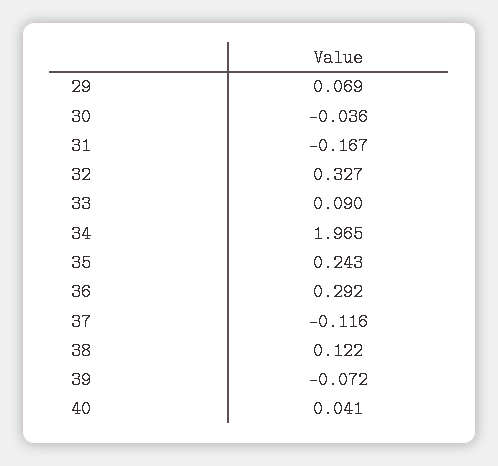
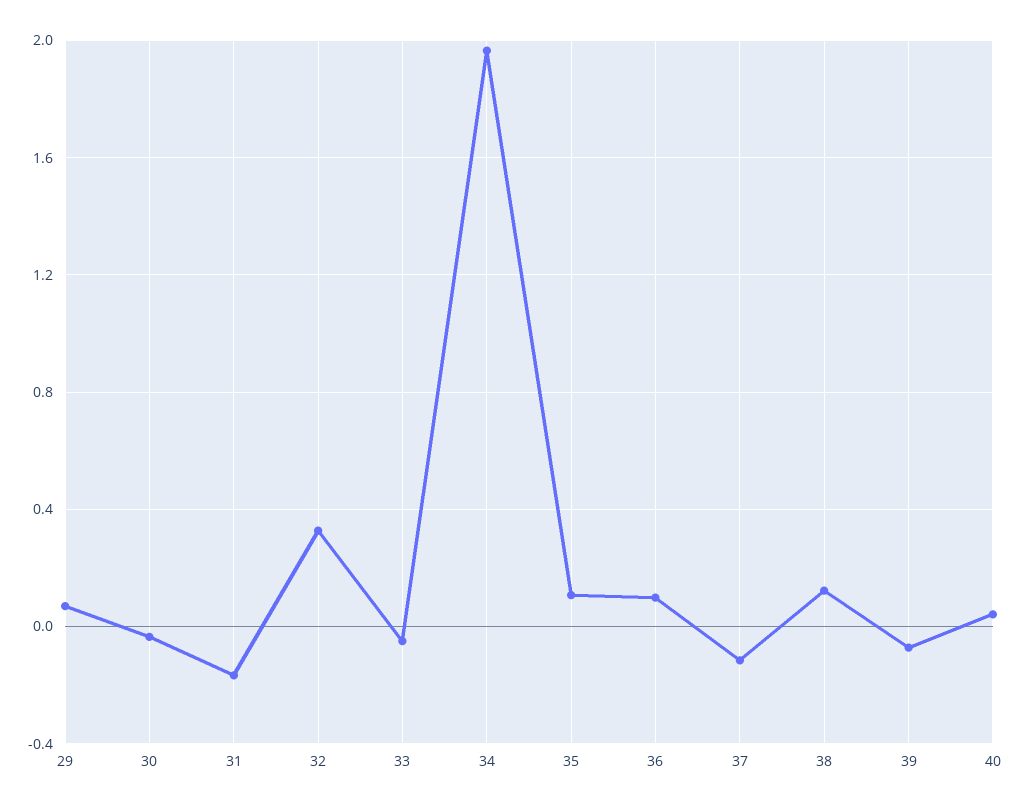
33: 0.09 -> -0.05
35: 0.243 -> 0.1
36: 0.292 -> 0.1

